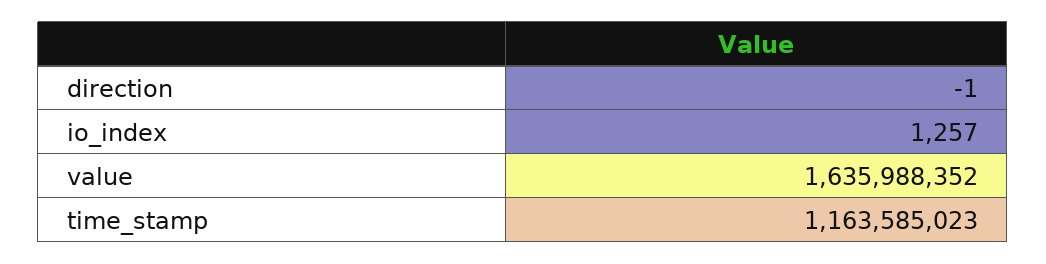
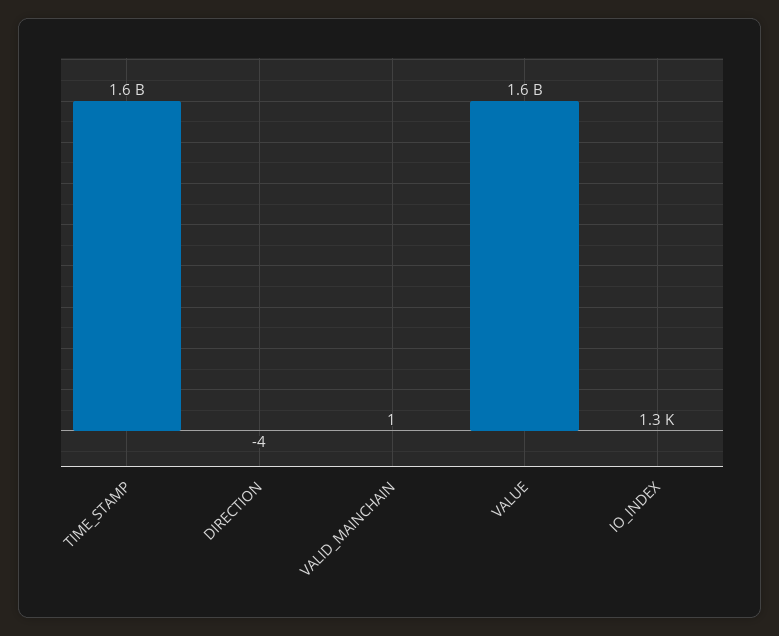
direction: -1 -> -4
time_stamp: 1163585023 -> 1600000000
VALID_MAINCHAIN: none -> 1

